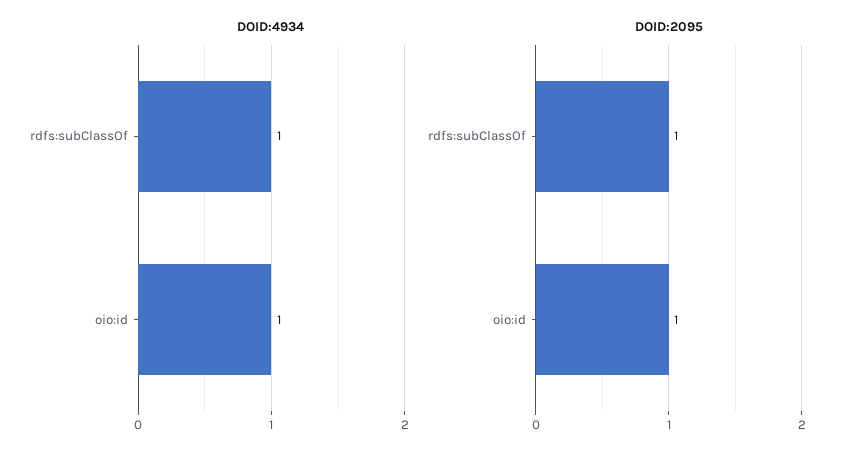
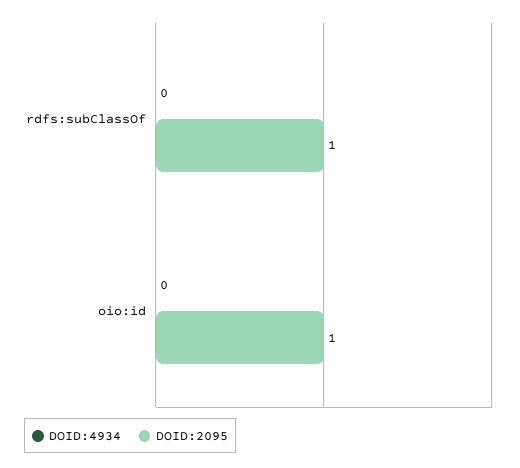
DOID:4934, rdfs:subClassOf: 1 -> 0
DOID:4934, oio:id: 1 -> 0

